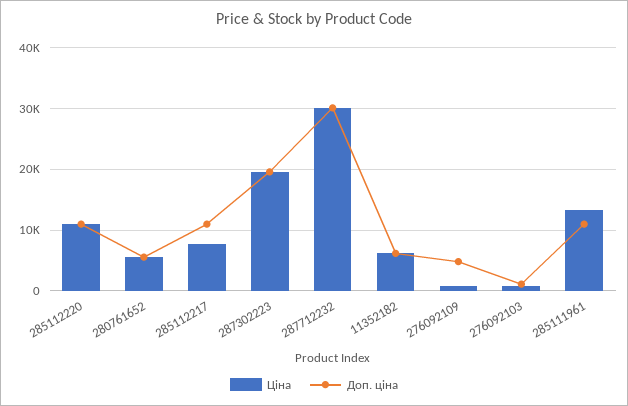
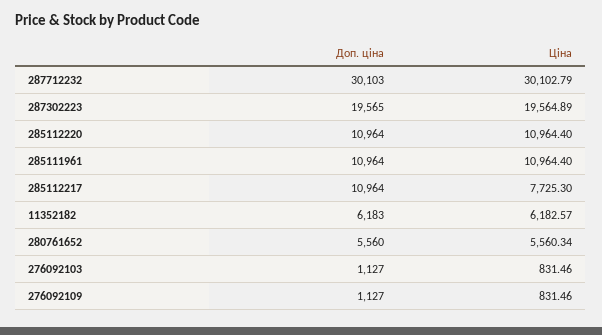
Доп. ціна, 276092109: 5000 -> 1127
Ціна, 285111961: 13000 -> 10964.4

